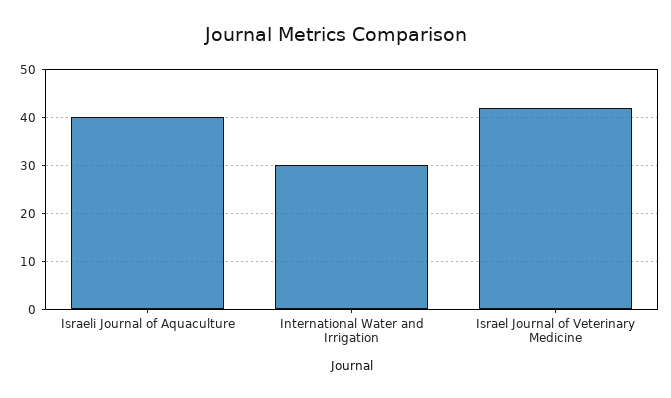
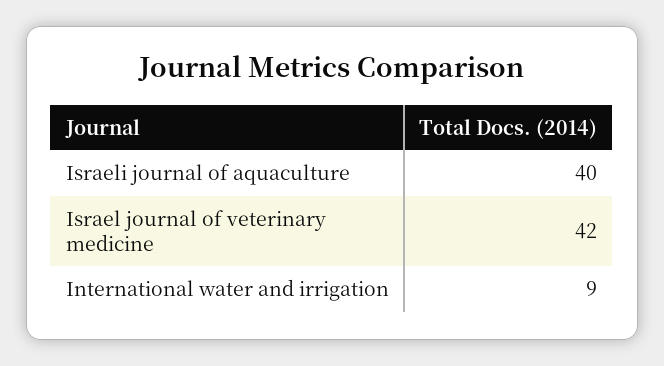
International Water and Irrigation: 30 -> 9

